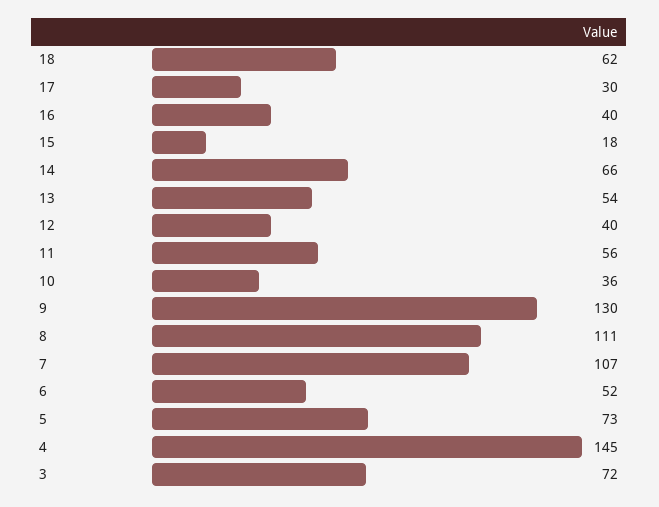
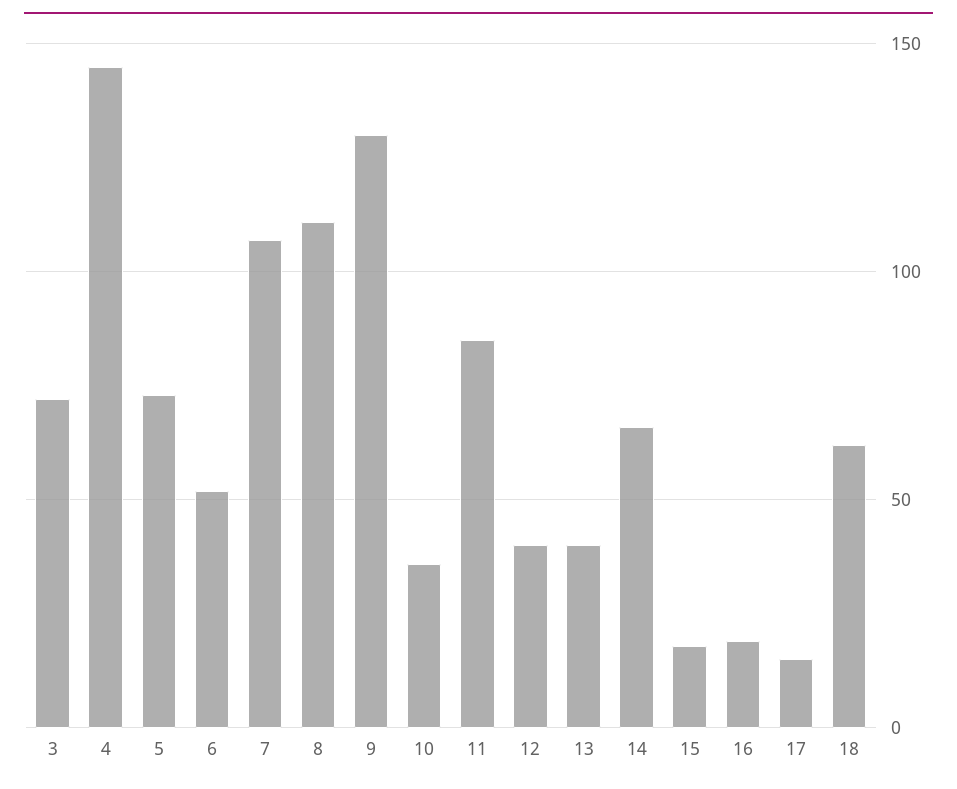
17: 30 -> 15
16: 40 -> 20
13: 54 -> 40
11: 56 -> 85

